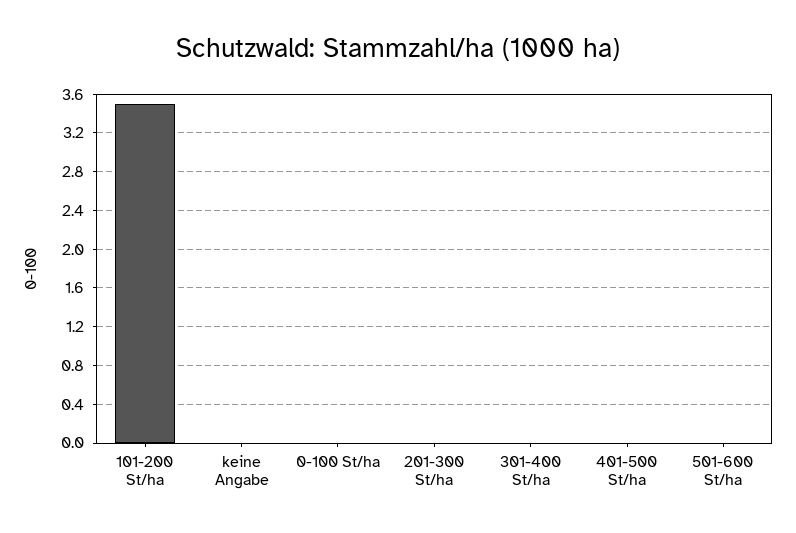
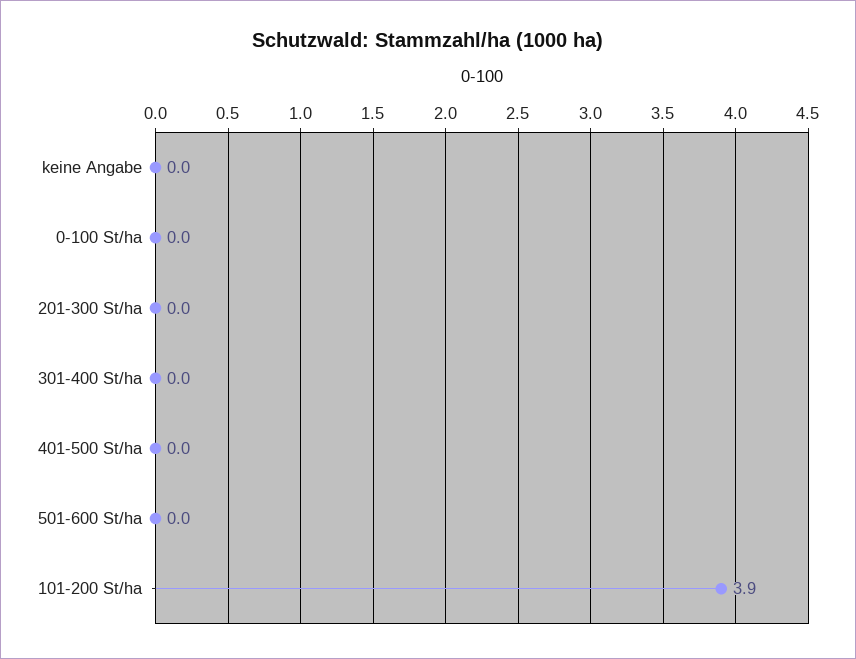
101-200 St/ha: 3.5 -> 3.9

